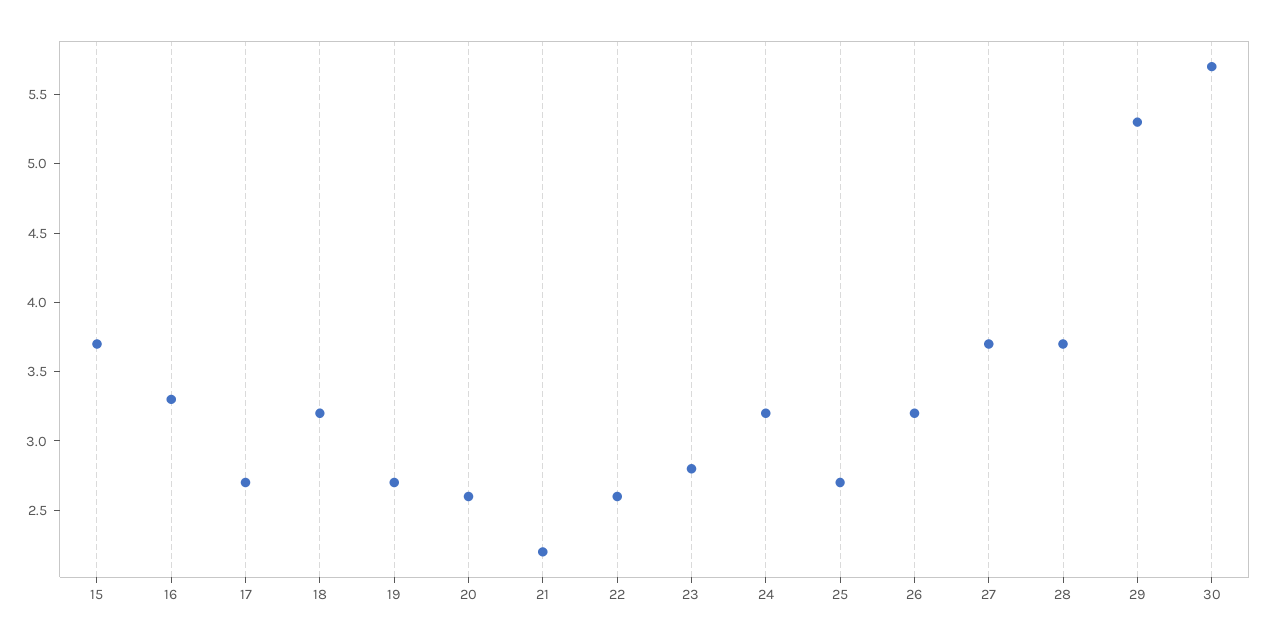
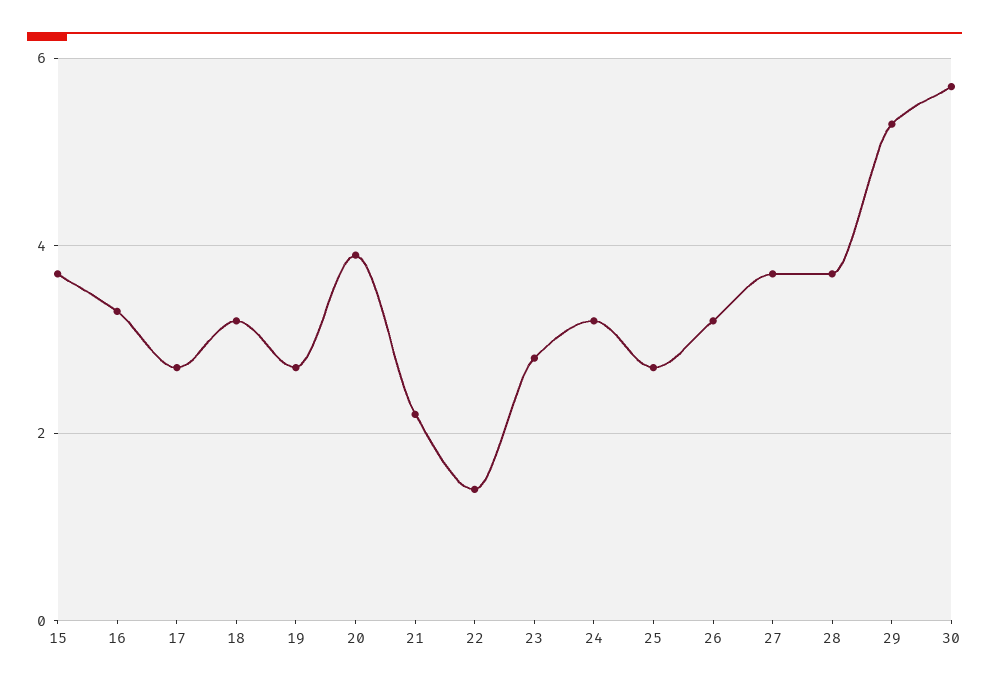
20: 2.6 -> 4
22: 2.6 -> 1.5

